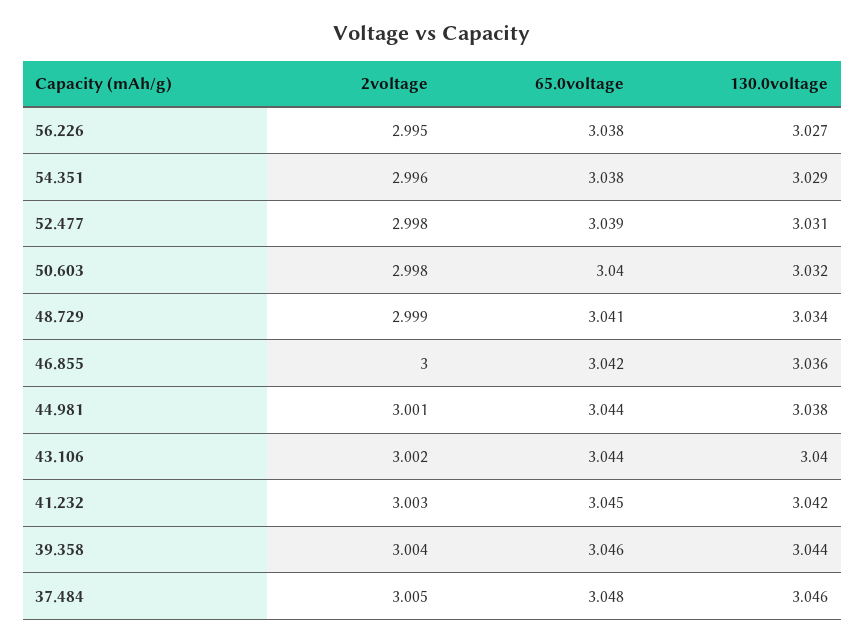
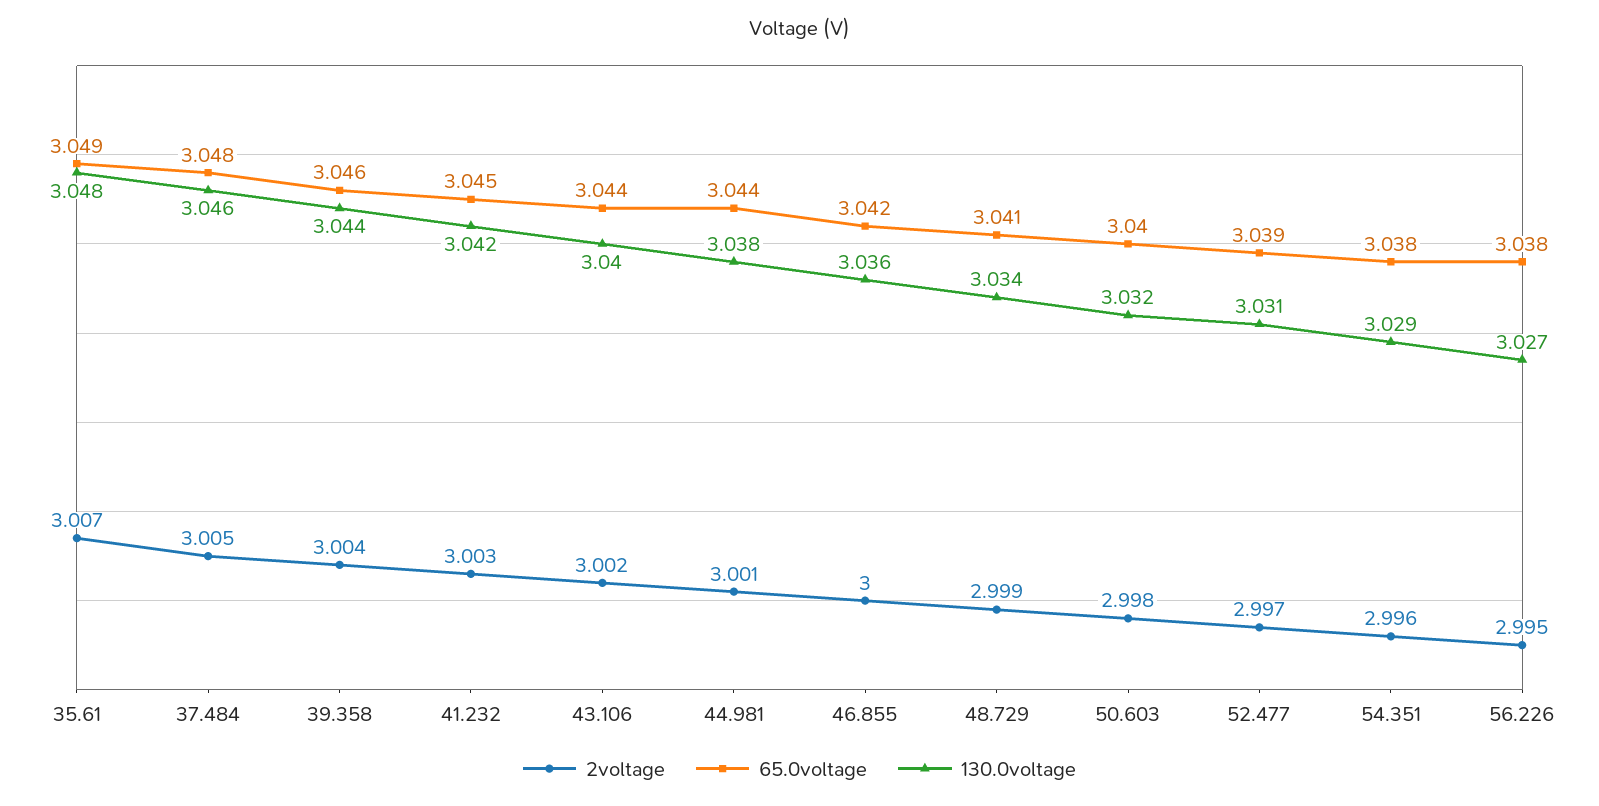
2voltage, 52.477: 2.998 -> 2.997
2voltage, 35.61: none -> 3.007
65.0voltage, 35.61: none -> 3.049
130.0voltage, 35.61: none -> 3.048

